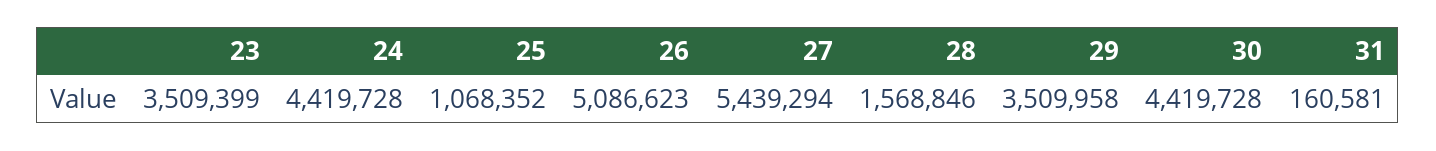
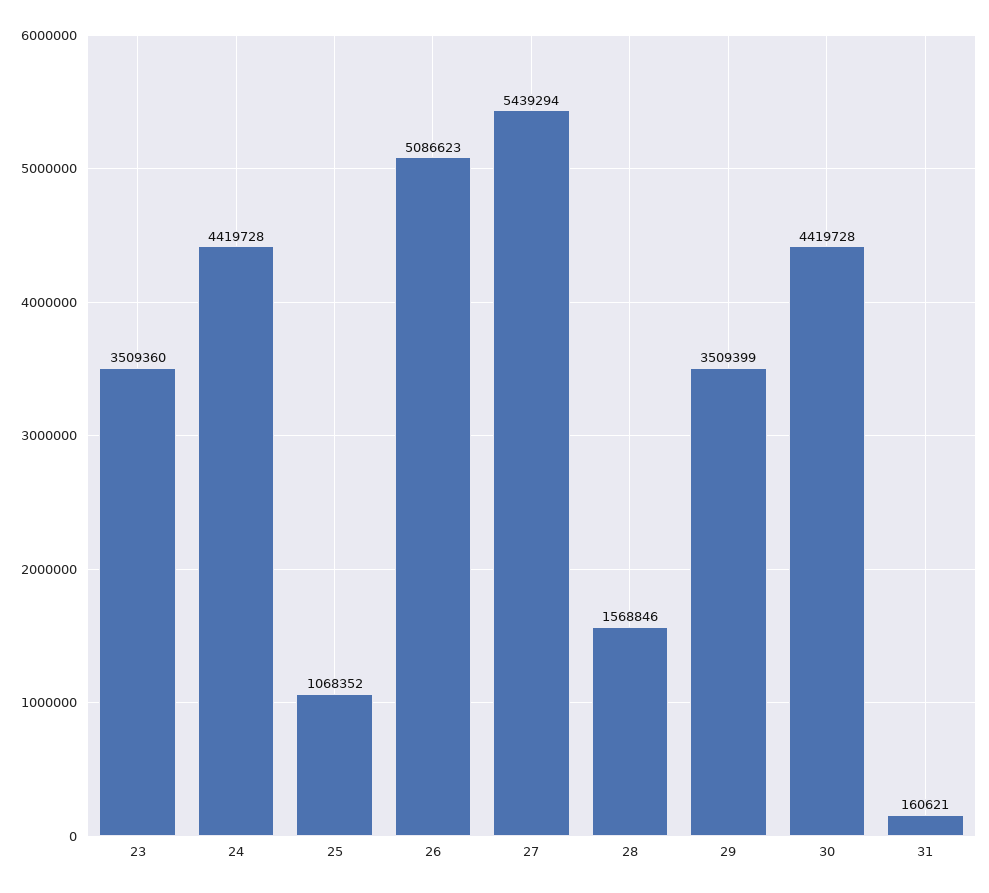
23: 3509399 -> 3509360
29: 3509958 -> 3509399
31: 160581 -> 160621

